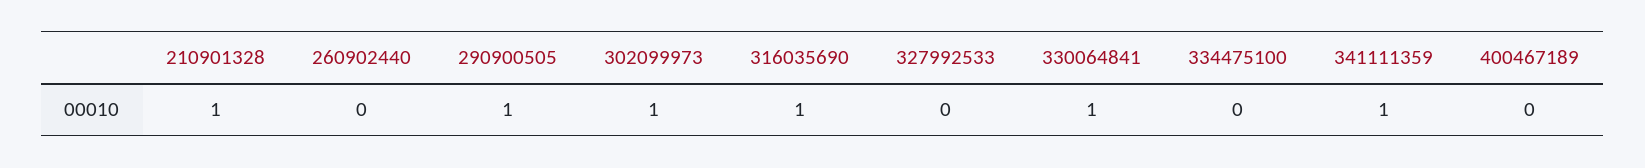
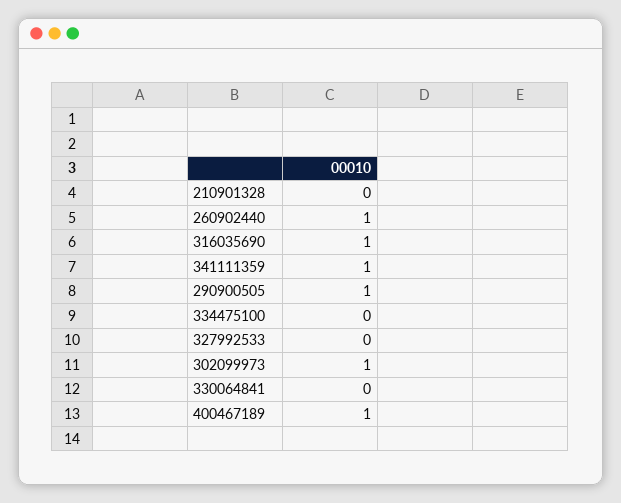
210901328: 1 -> 0
260902440: 0 -> 1
330064841: 1 -> 0
400467189: 0 -> 1

